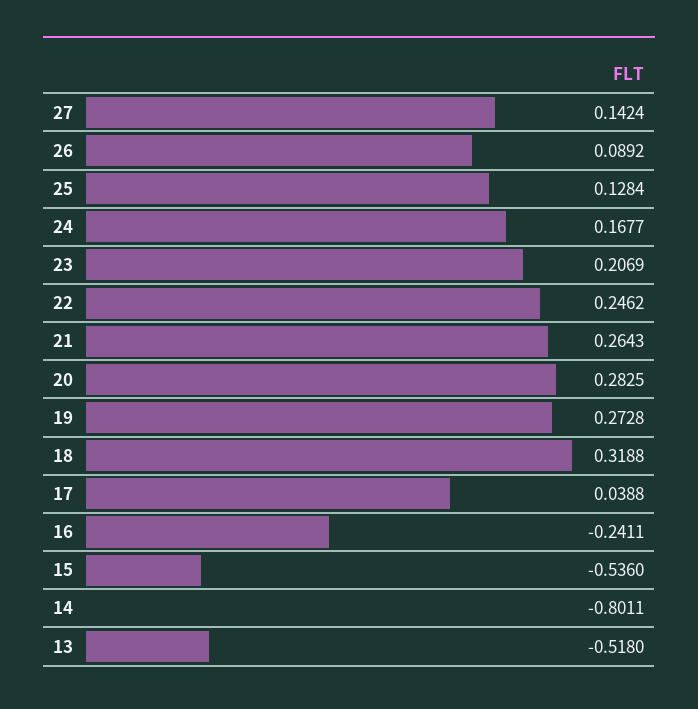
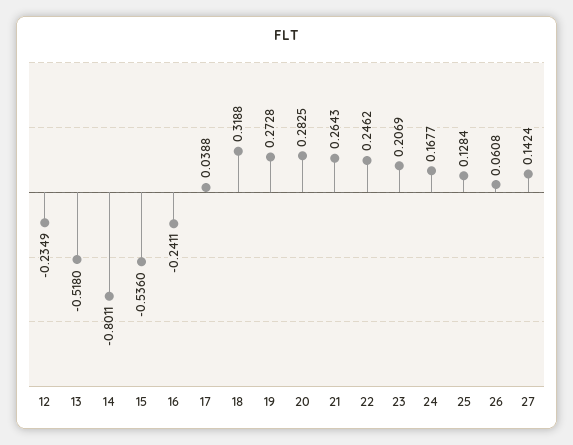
26: 0.0892 -> 0.0608
12: none -> -0.2349

